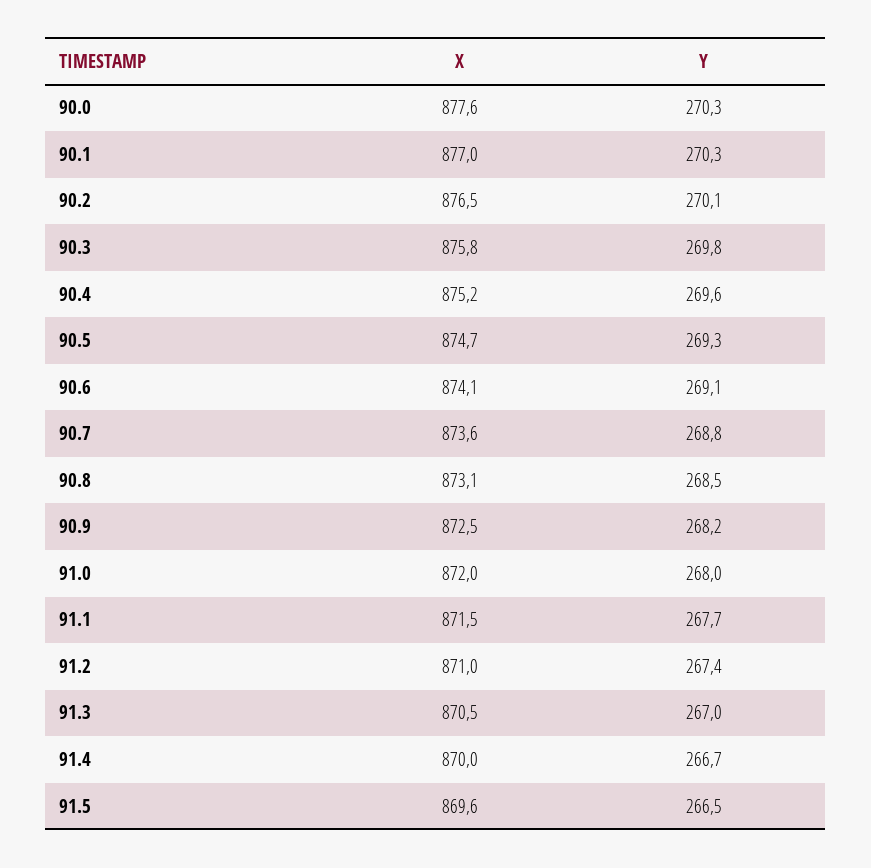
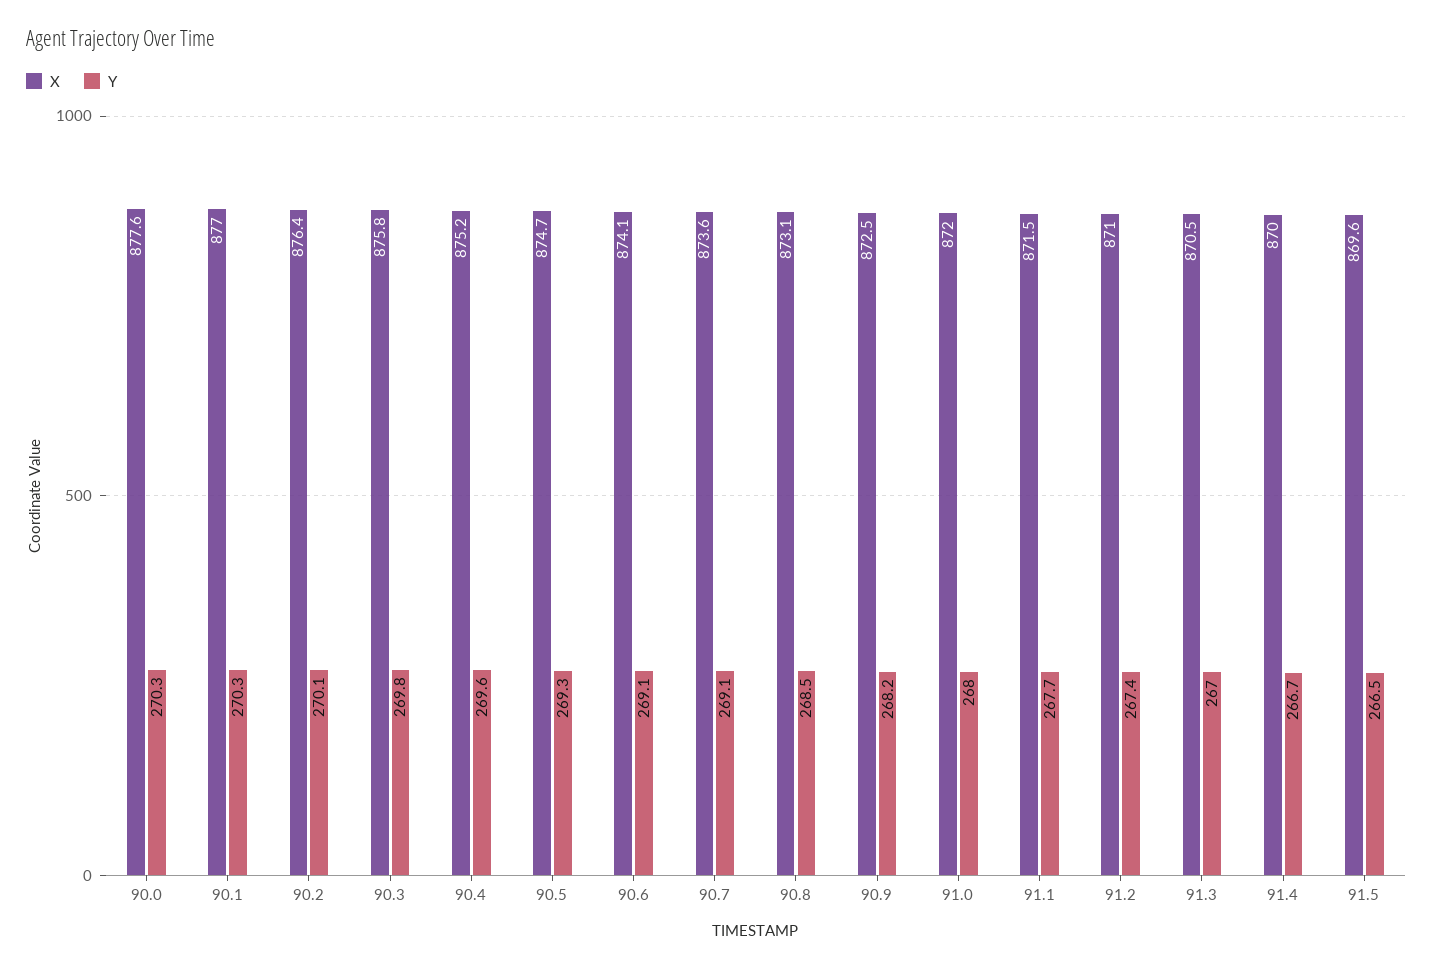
X, 90.2: 876.5 -> 876.4
Y, 90.7: 268.8 -> 269.1

